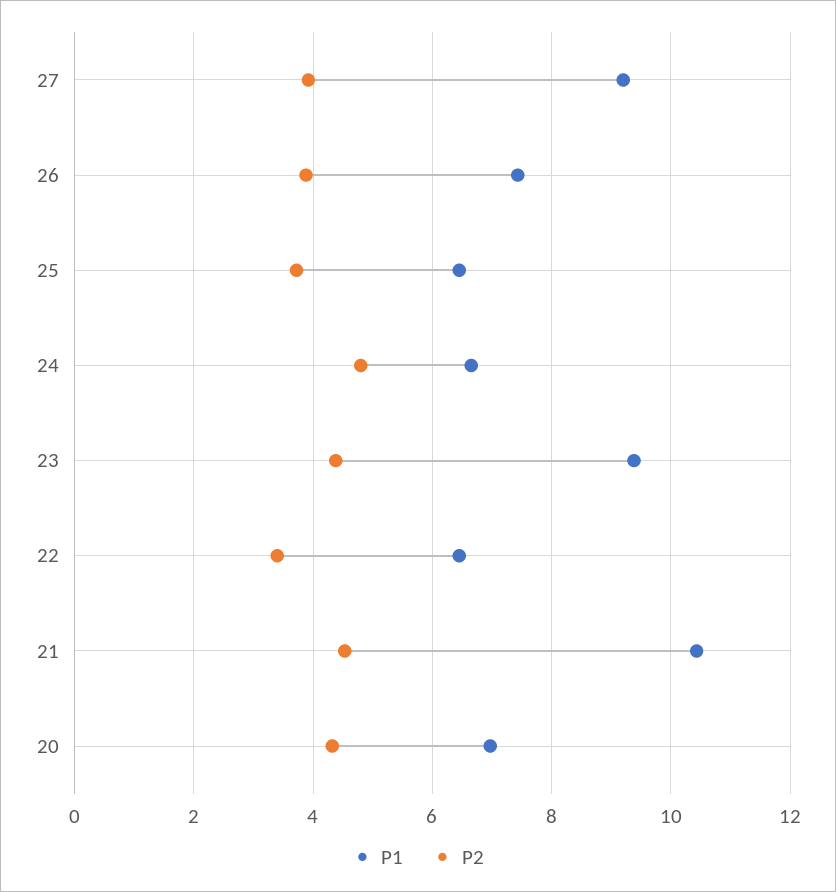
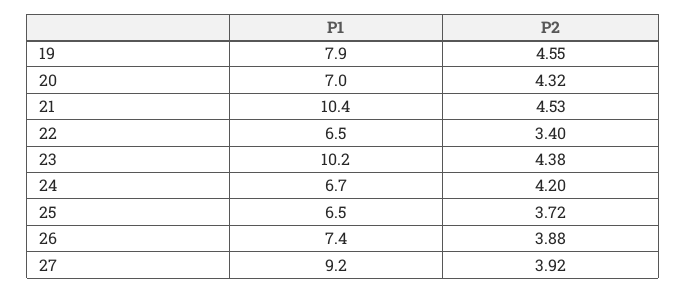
P2, 24: 4.8 -> 4.2
P1, 23: 9.4 -> 10.2
P1, 19: none -> 7.9
P2, 19: none -> 4.55

